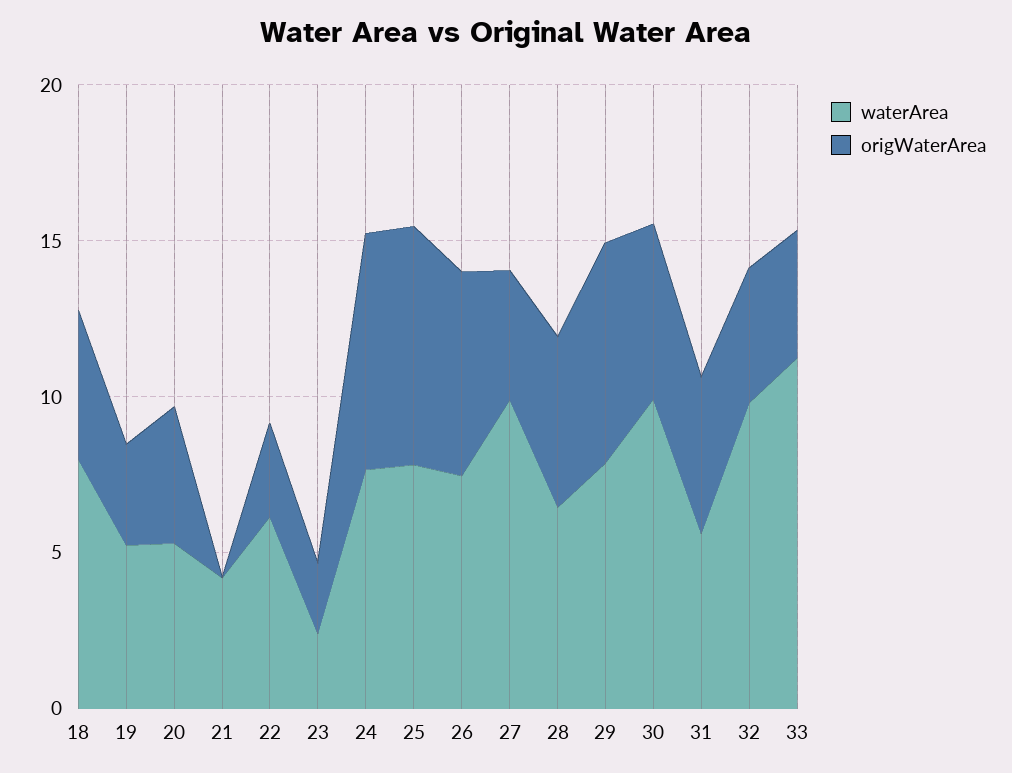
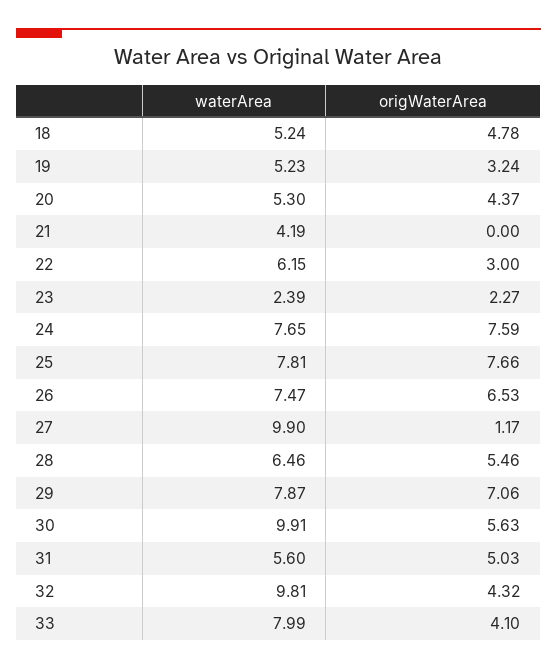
waterArea, 18: 8 -> 5.24
origWaterArea, 27: 4 -> 1.17
waterArea, 33: 11 -> 7.99

